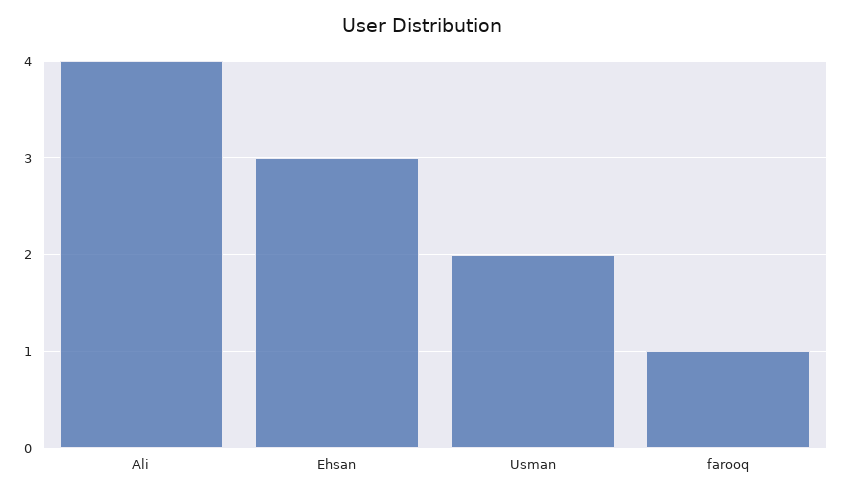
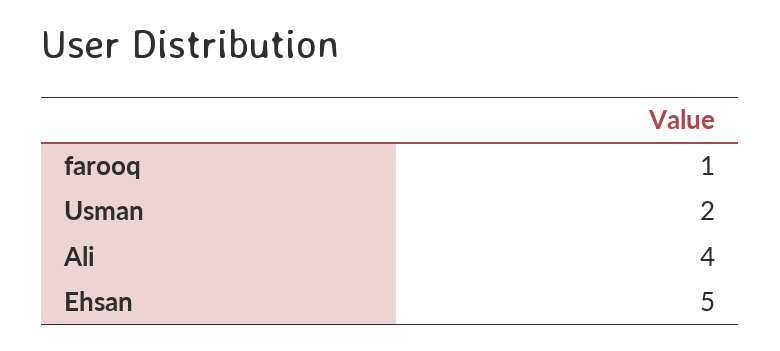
Ehsan: 3 -> 5

